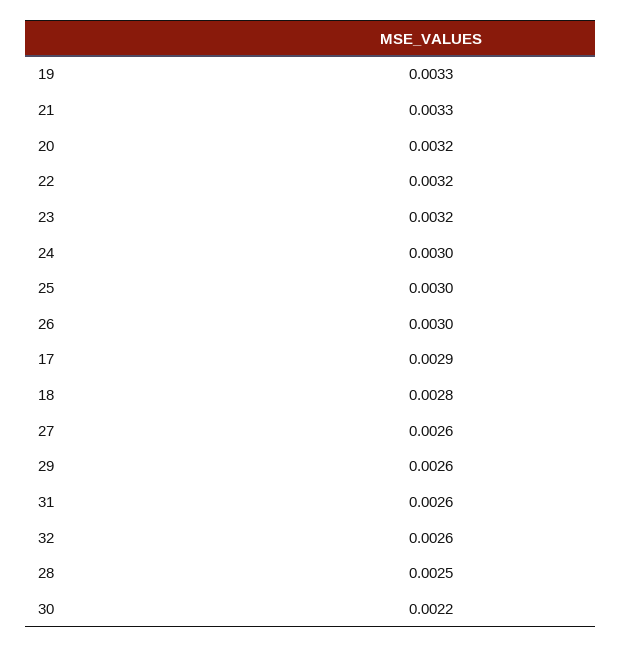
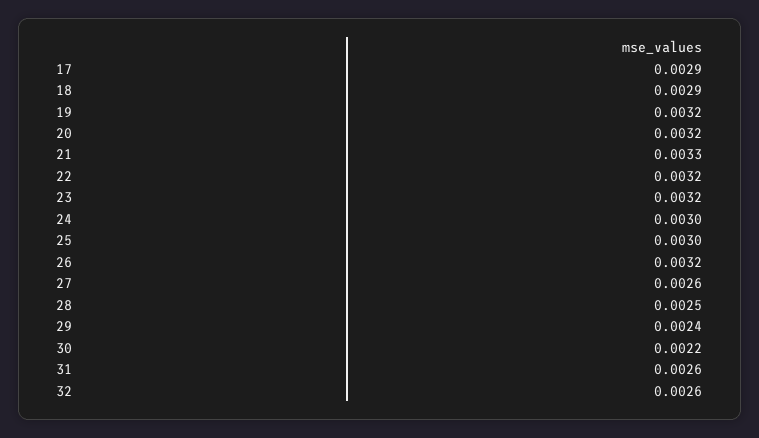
19: 0.0033 -> 0.0032
26: 0.003 -> 0.0032
18: 0.0028 -> 0.0029
29: 0.0026 -> 0.0024

